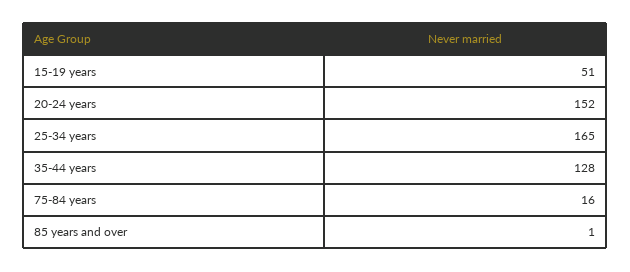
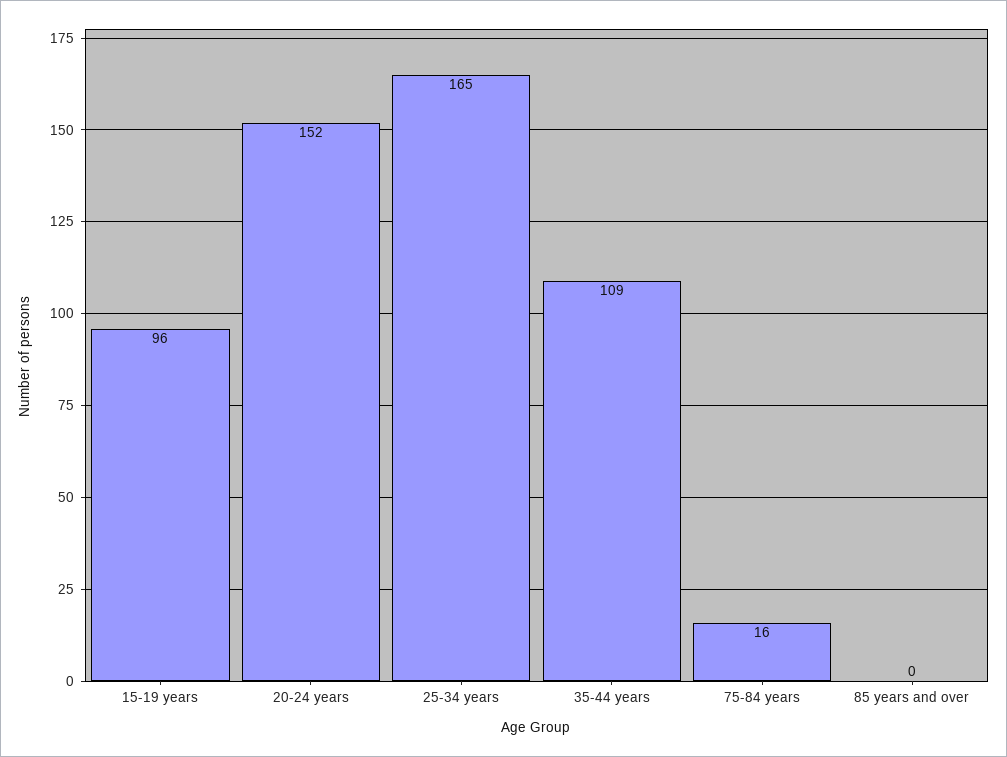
15-19 years: 51 -> 96
35-44 years: 128 -> 109
85 years and over: 1 -> 0

